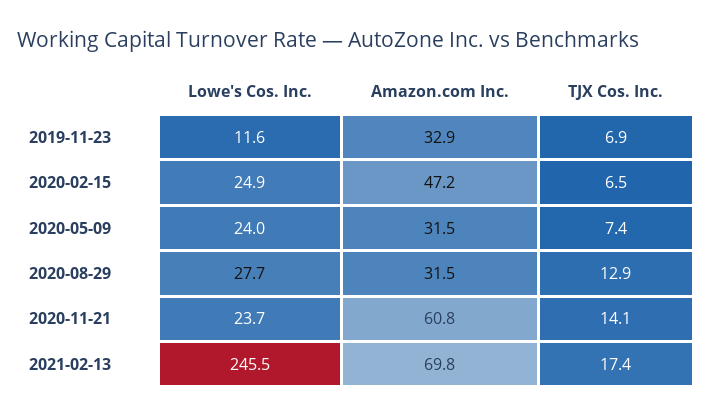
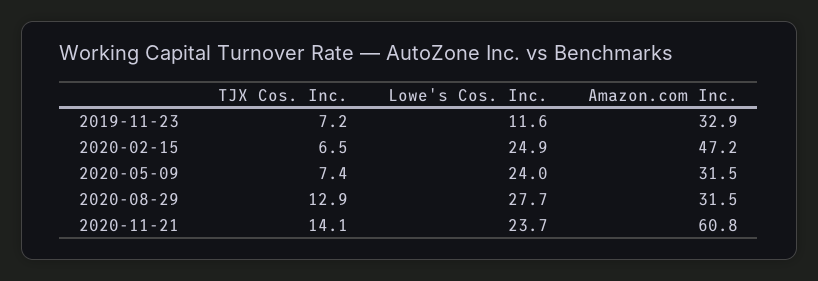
TJX Cos. Inc., 2019-11-23: 6.9 -> 7.2
Lowe's Cos. Inc., 2021-02-13: 245.5 -> none
Amazon.com Inc., 2021-02-13: 69.8 -> none
TJX Cos. Inc., 2021-02-13: 17.4 -> none

